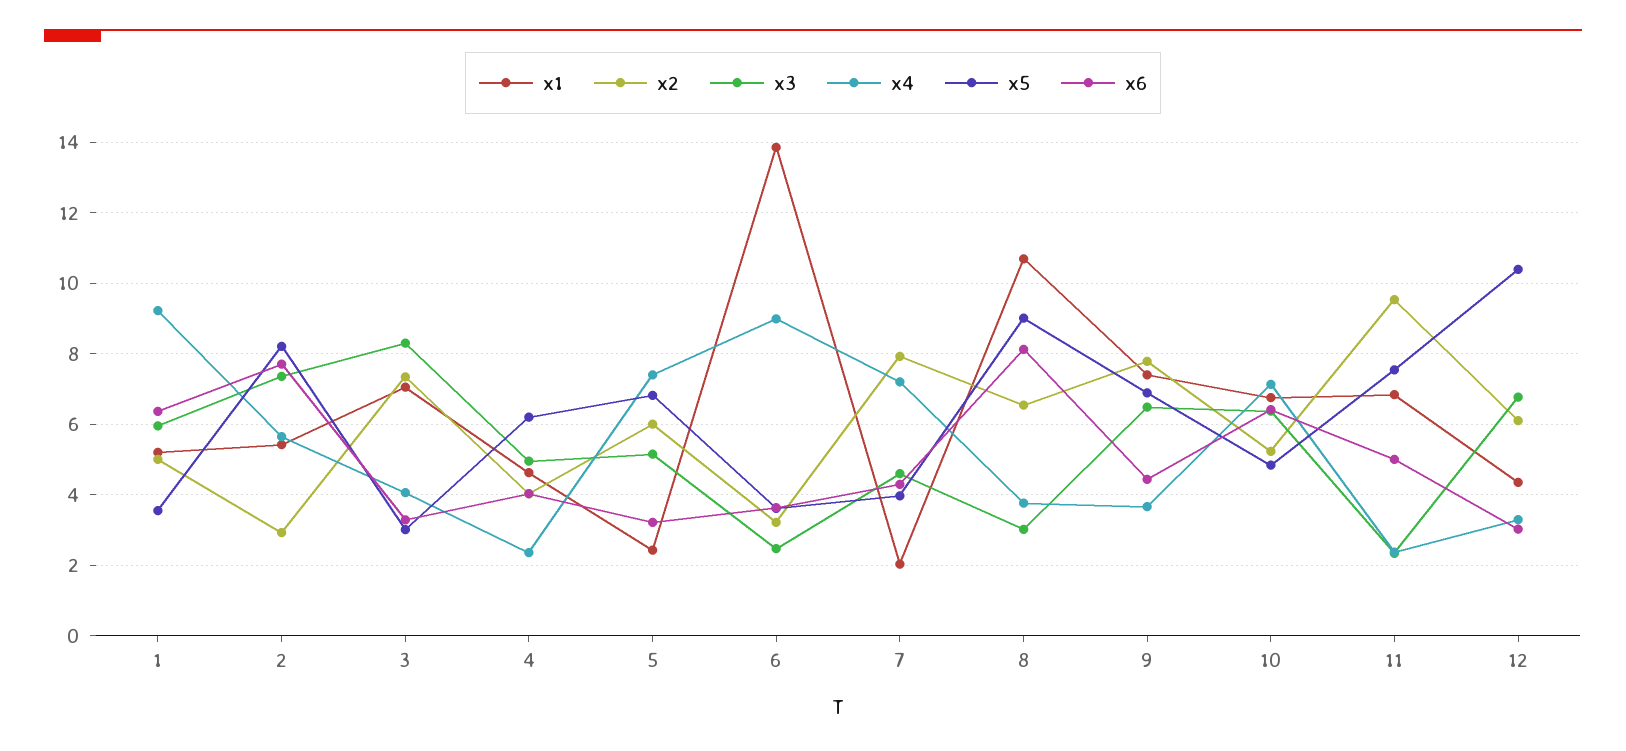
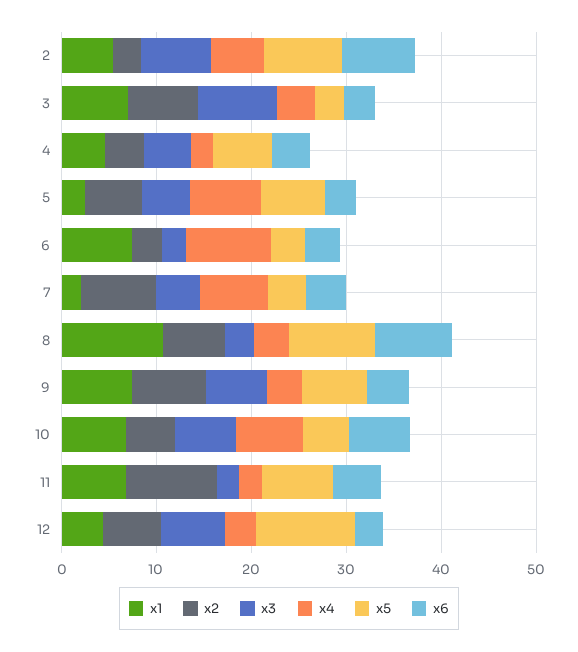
x1, 1: 5.2 -> none
x2, 1: 5 -> none
x3, 1: 6 -> none
x4, 1: 9.2 -> none
x5, 1: 3.6 -> none
x6, 1: 6.4 -> none
x1, 6: 13.8 -> 8

